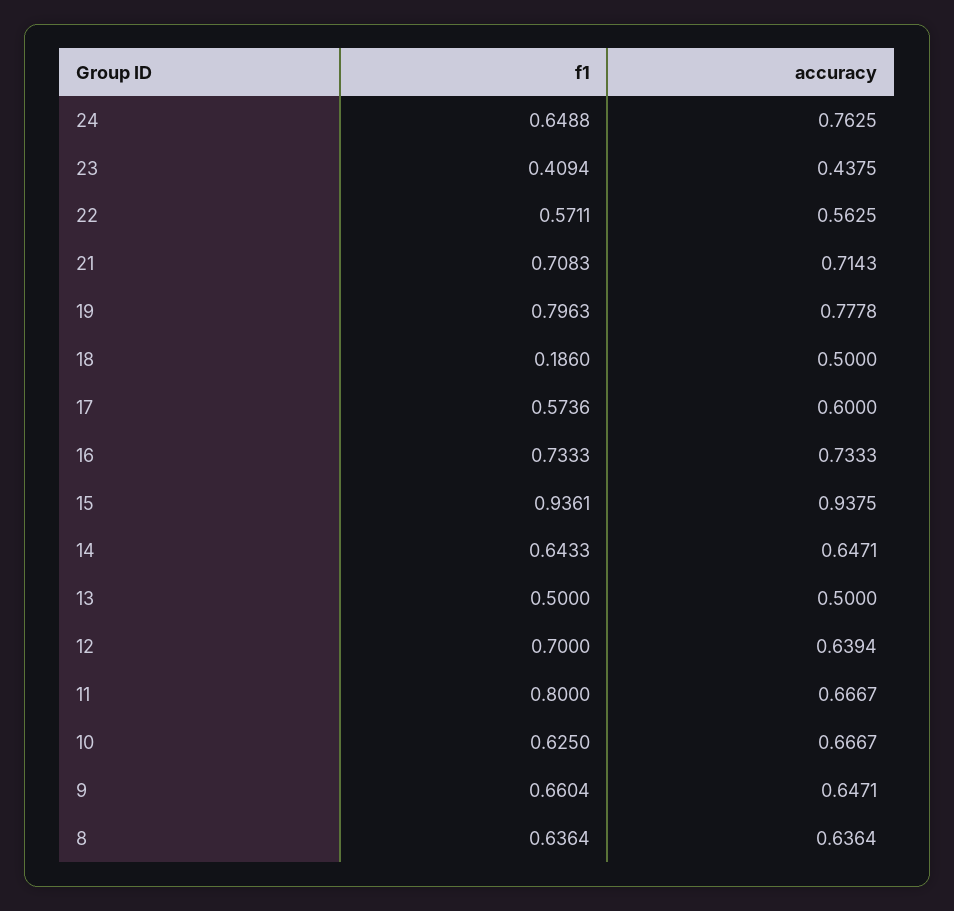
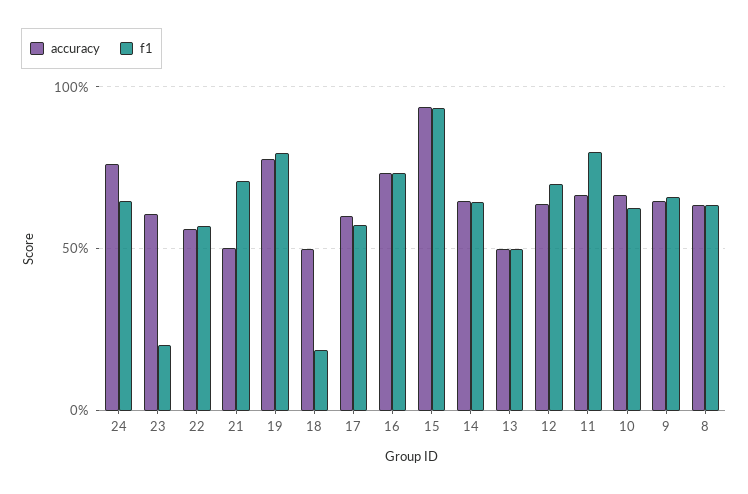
f1, 23: 0.4094 -> 0.2
accuracy, 23: 0.4375 -> 0.6
accuracy, 21: 0.7143 -> 0.5

